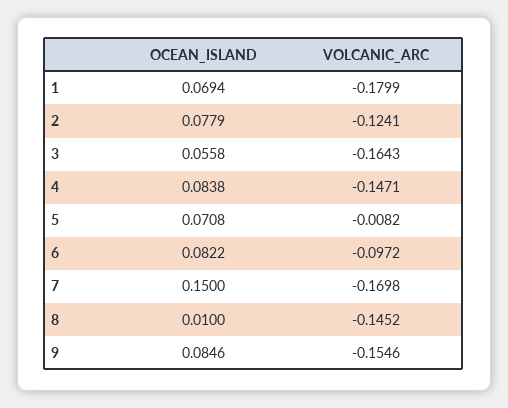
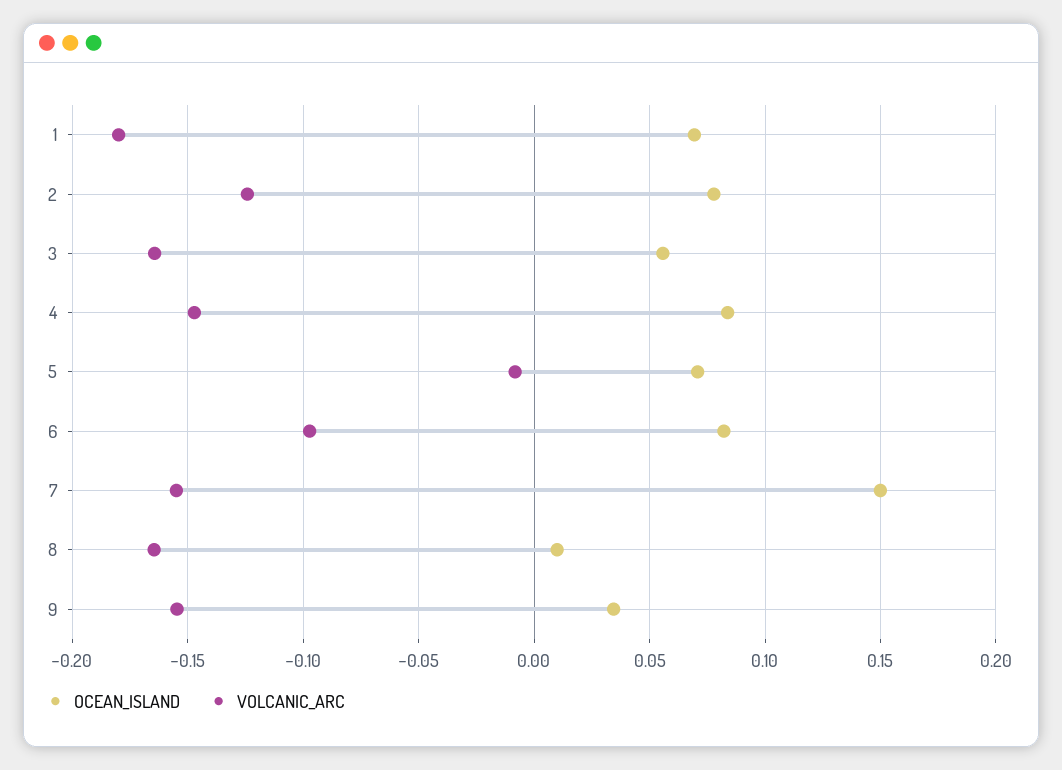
VOLCANIC_ARC, 7: -0.1698 -> -0.155
VOLCANIC_ARC, 8: -0.1452 -> -0.165
OCEAN_ISLAND, 9: 0.0846 -> 0.035

